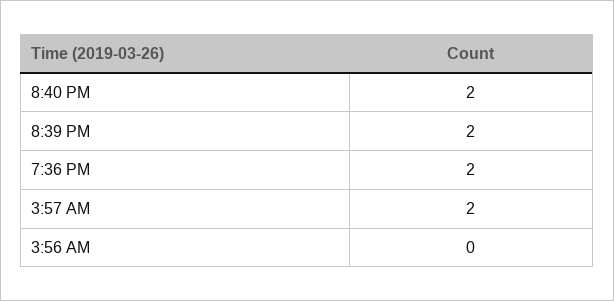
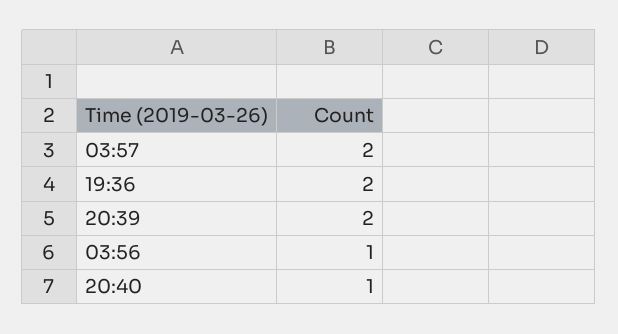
8:40 PM: 2 -> 1
3:56 AM: 0 -> 1

